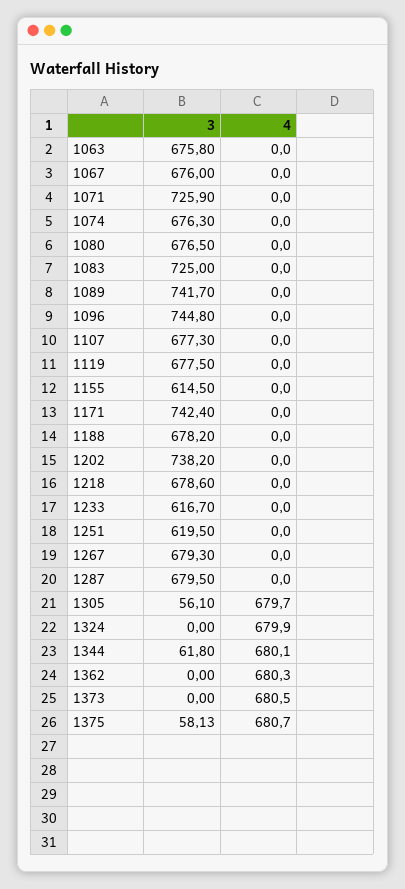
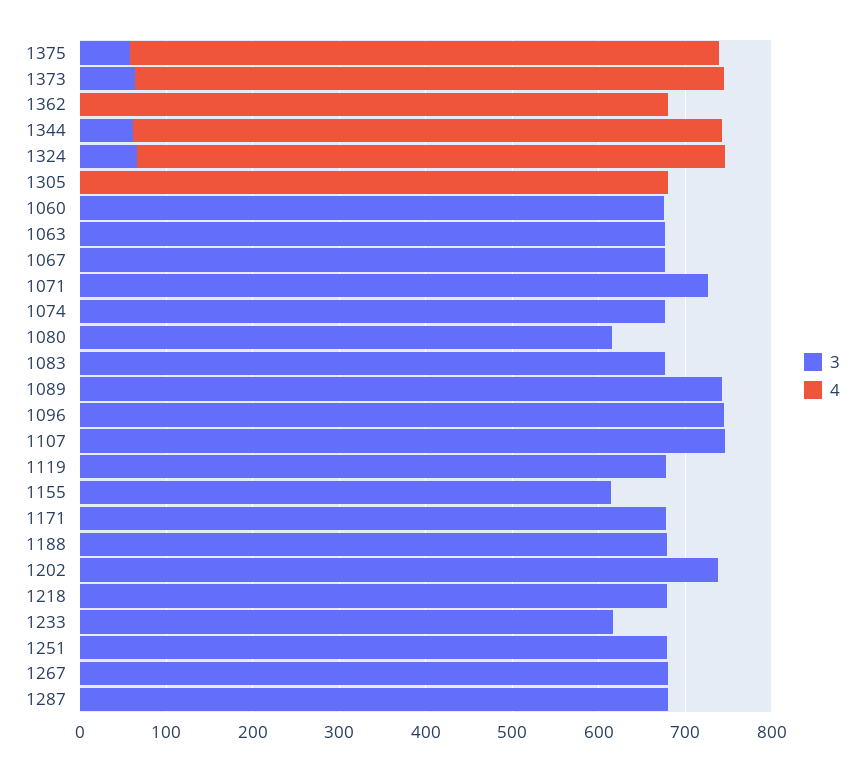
3, 1080: 676.5 -> 620
3, 1083: 725 -> 680
3, 1107: 677.3 -> 740
3, 1171: 742.4 -> 680
3, 1251: 619.5 -> 680
3, 1305: 56.1 -> 0
3, 1324: 0 -> 60
3, 1373: 0 -> 60
3, 1060: none -> 680
4, 1060: none -> 0

